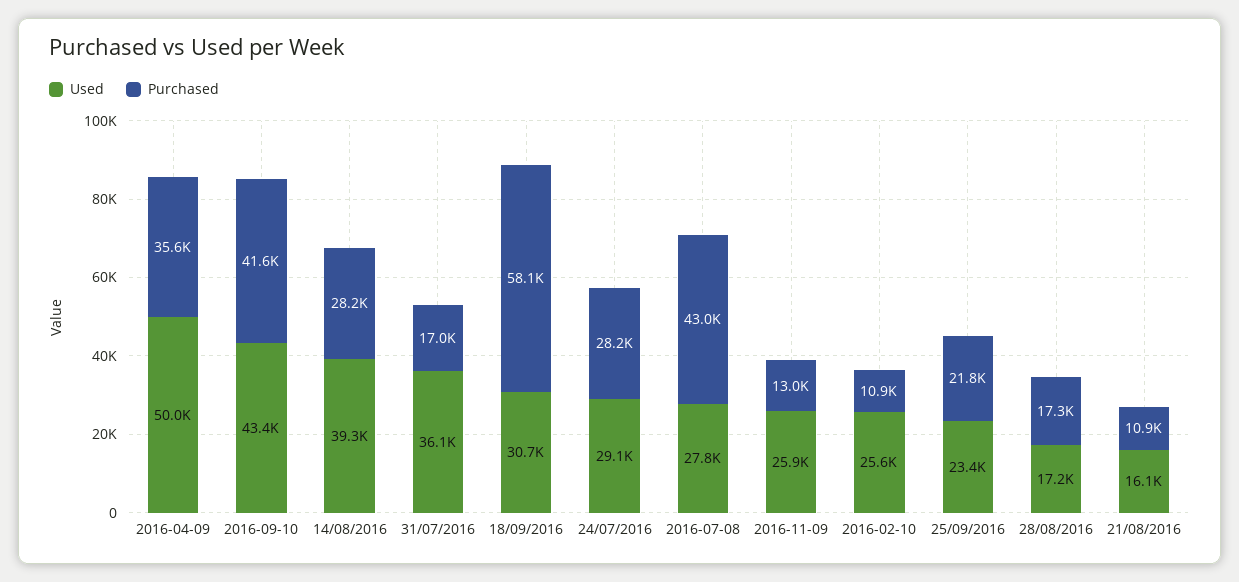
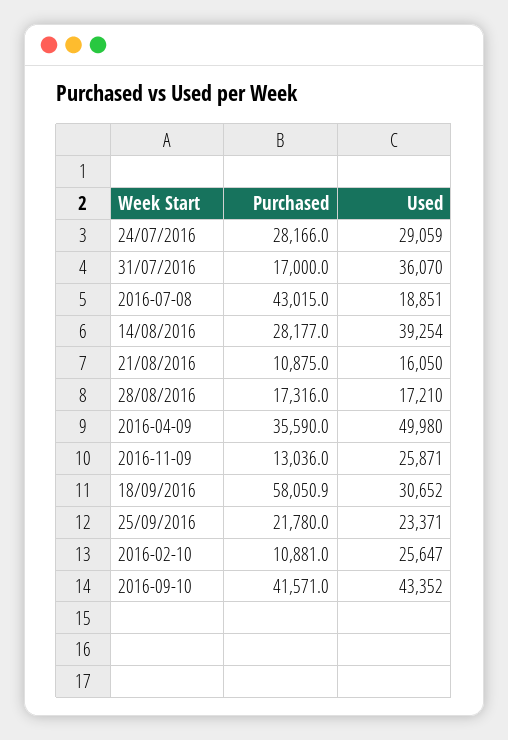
Used, 2016-07-08: 27800 -> 18851

